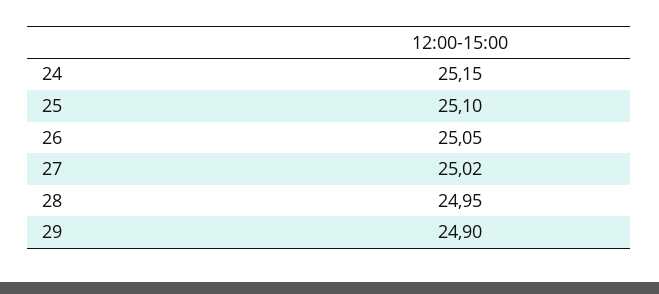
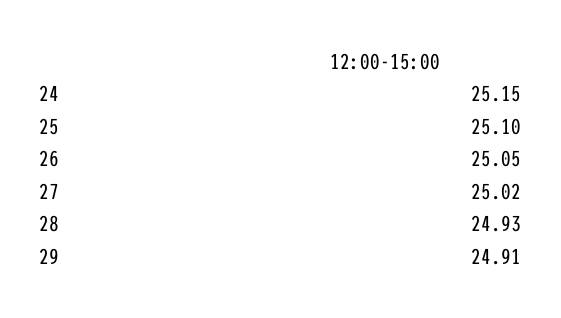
28: 24.95 -> 24.93
29: 24.9 -> 24.91

